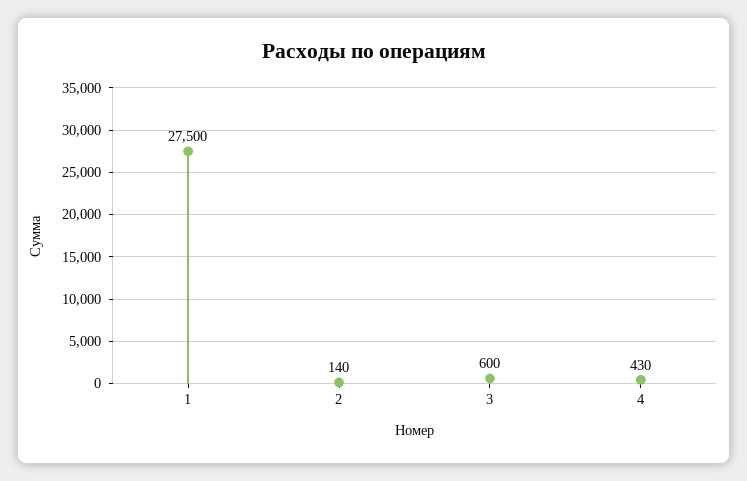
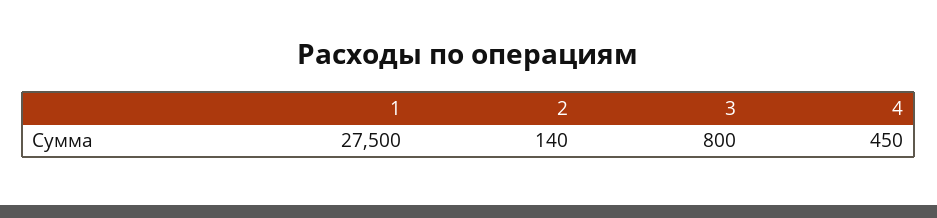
3: 600 -> 800
4: 430 -> 450

